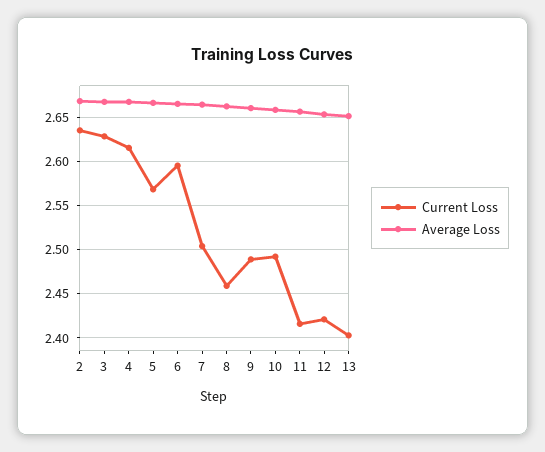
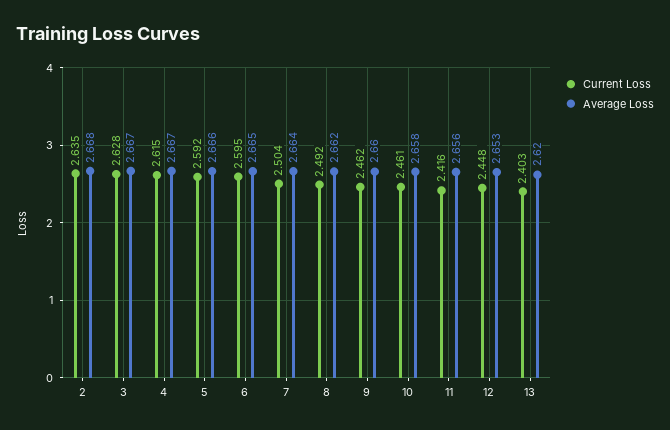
Current Loss, 5: 2.57 -> 2.592
Current Loss, 8: 2.46 -> 2.492
Current Loss, 9: 2.49 -> 2.462
Current Loss, 10: 2.49 -> 2.461
Current Loss, 12: 2.42 -> 2.448
Average Loss, 13: 2.65 -> 2.62

